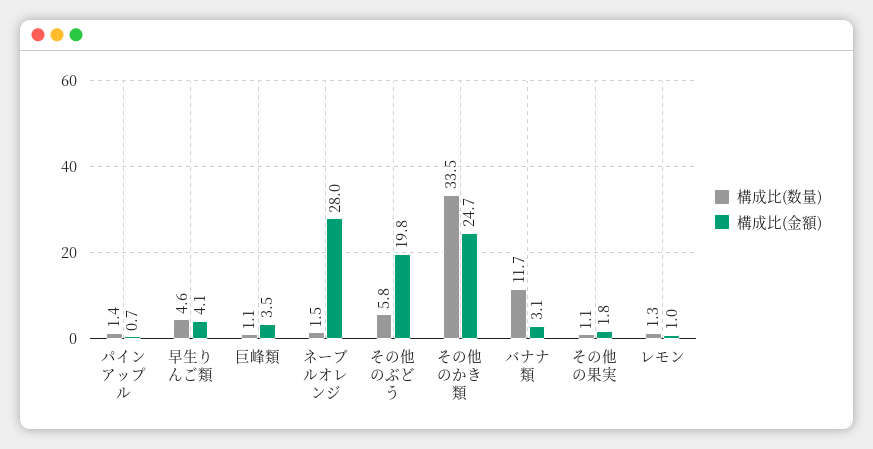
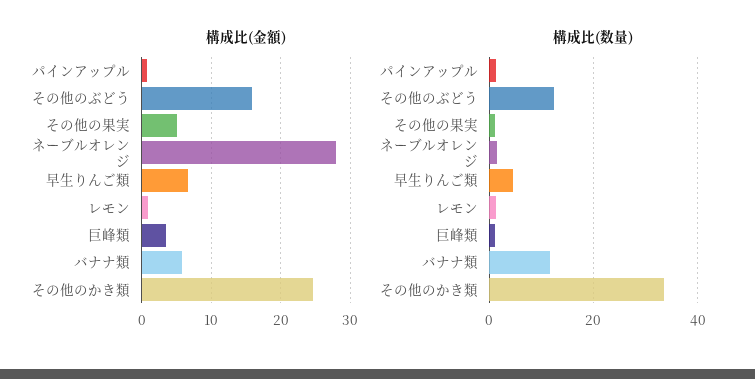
構成比(金額), 早生りんご類: 4.1 -> 7
構成比(数量), その他のぶどう: 5.8 -> 12
構成比(金額), その他のぶどう: 19.8 -> 16
構成比(金額), バナナ類: 3.1 -> 6
構成比(金額), その他の果実: 1.8 -> 5

